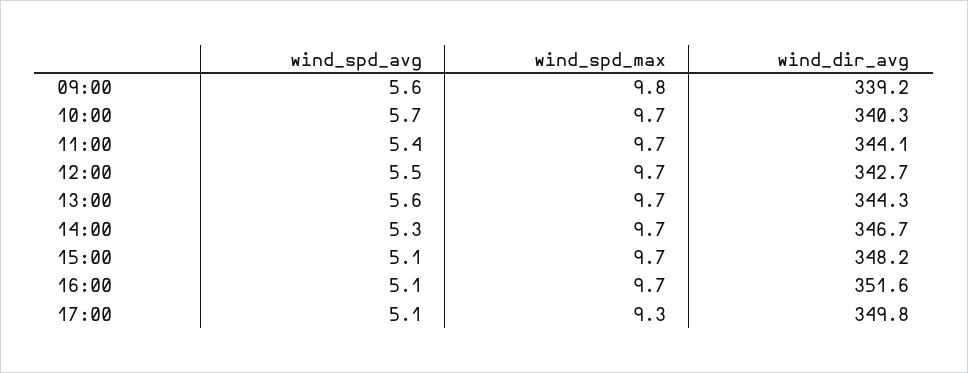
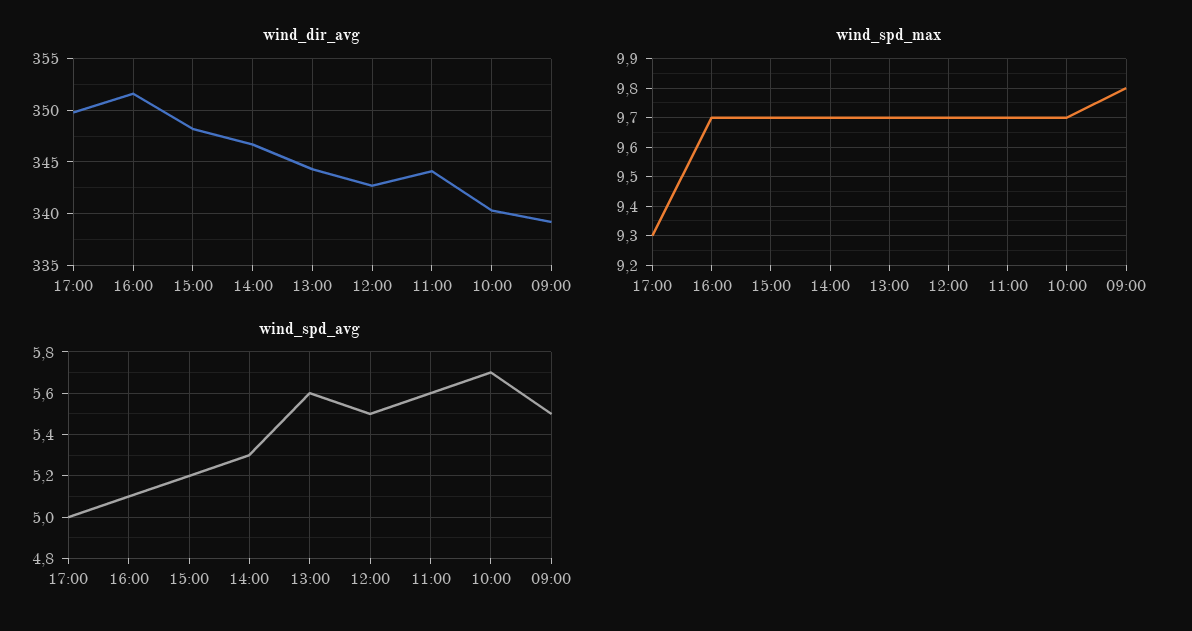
wind_spd_avg, 09:00: 5.6 -> 5.5
wind_spd_avg, 11:00: 5.4 -> 5.6
wind_spd_avg, 15:00: 5.1 -> 5.2
wind_spd_avg, 17:00: 5.1 -> 5

